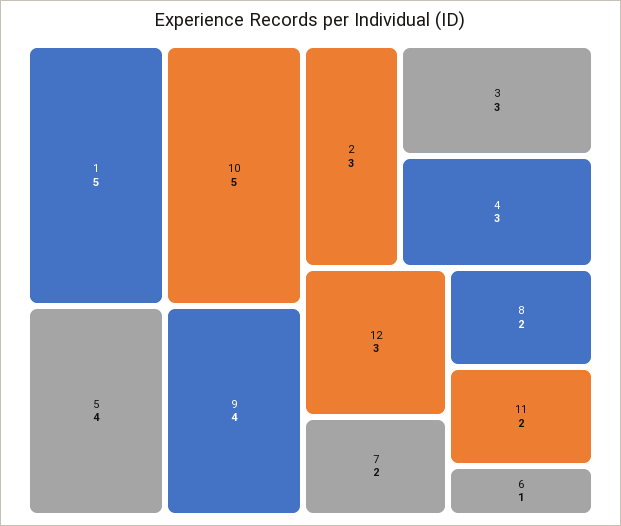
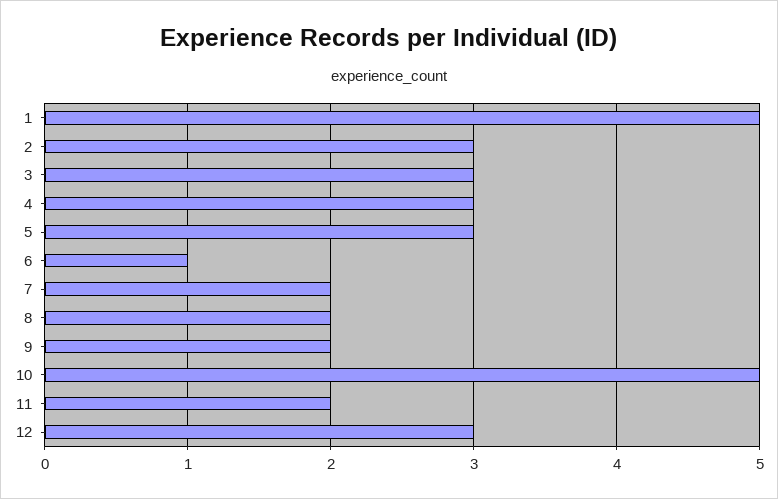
5: 4 -> 3
9: 4 -> 2

